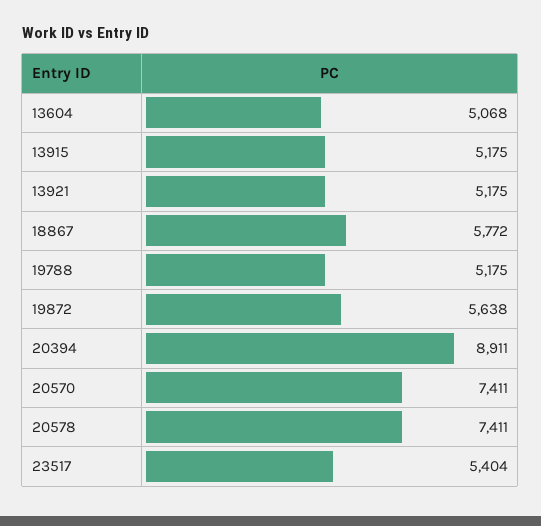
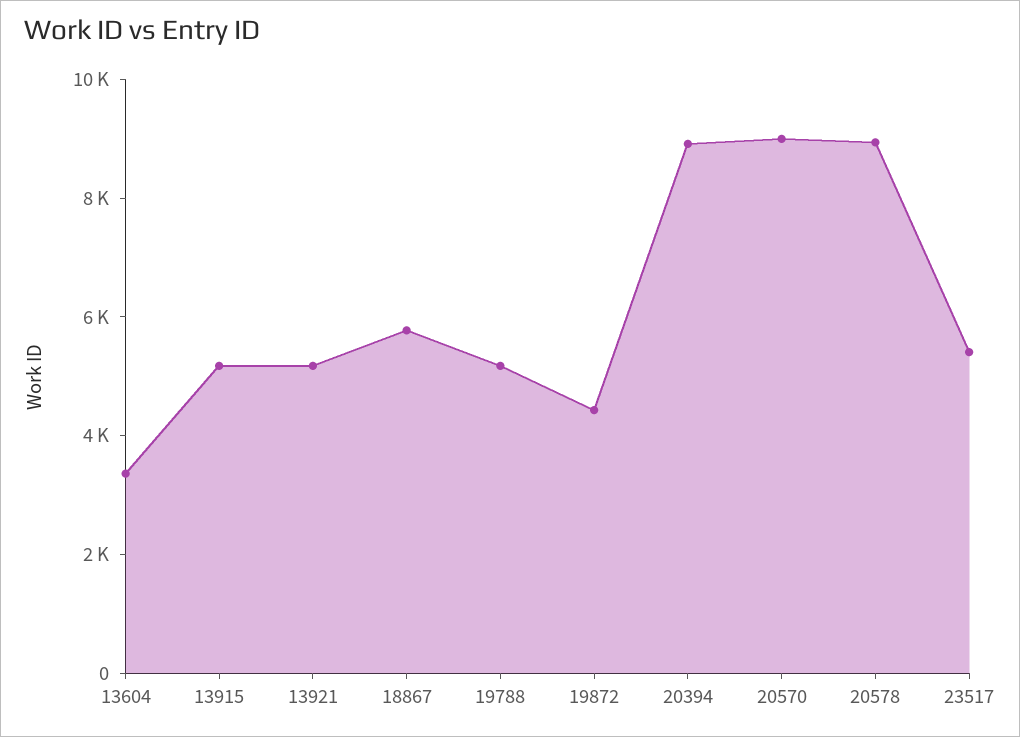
13604: 5068 -> 3500
19872: 5638 -> 4500
20570: 7411 -> 9000
20578: 7411 -> 9000

